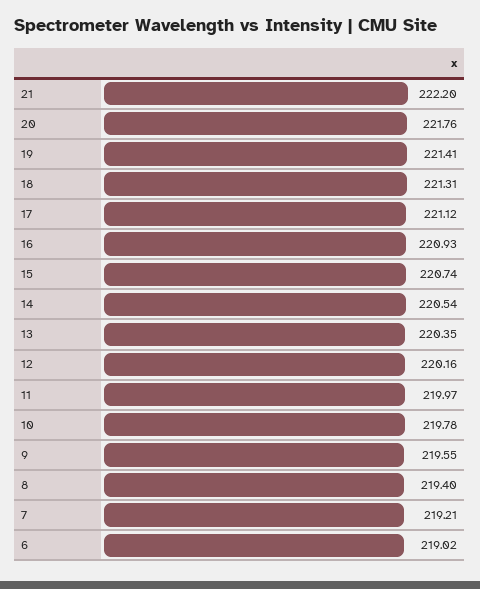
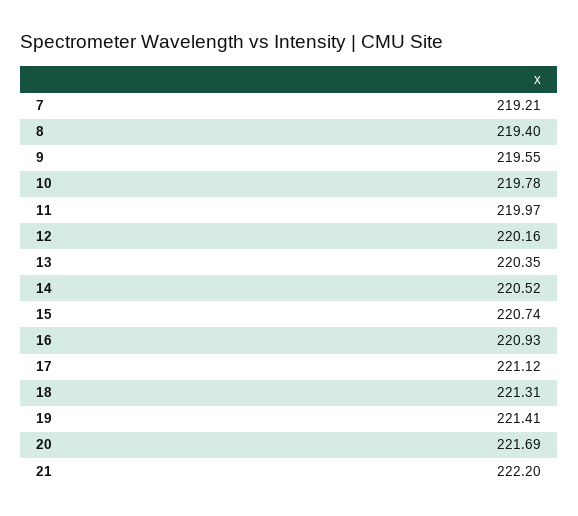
20: 221.76 -> 221.69
14: 220.54 -> 220.52
6: 219.02 -> none

